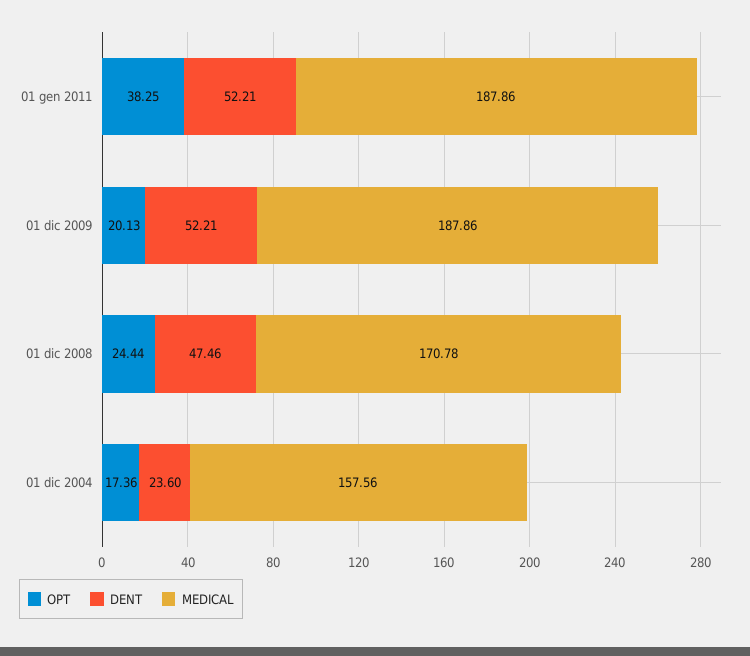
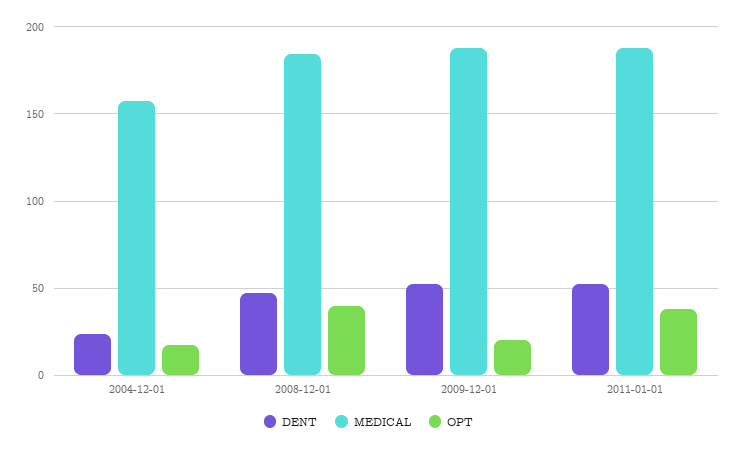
OPT, 01 dic 2008: 24.44 -> 40
MEDICAL, 01 dic 2008: 170.78 -> 185

